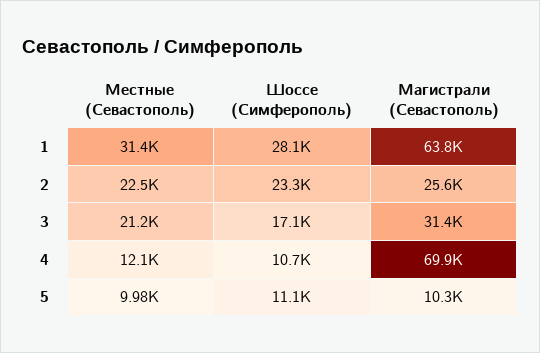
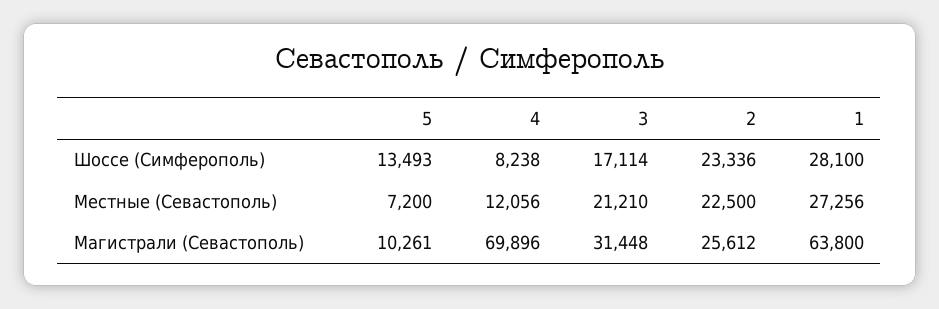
Местные (Севастополь), 1: 31400 -> 27256
Шоссе (Симферополь), 4: 10700 -> 8238
Местные (Севастополь), 5: 9980 -> 7200
Шоссе (Симферополь), 5: 11100 -> 13493

